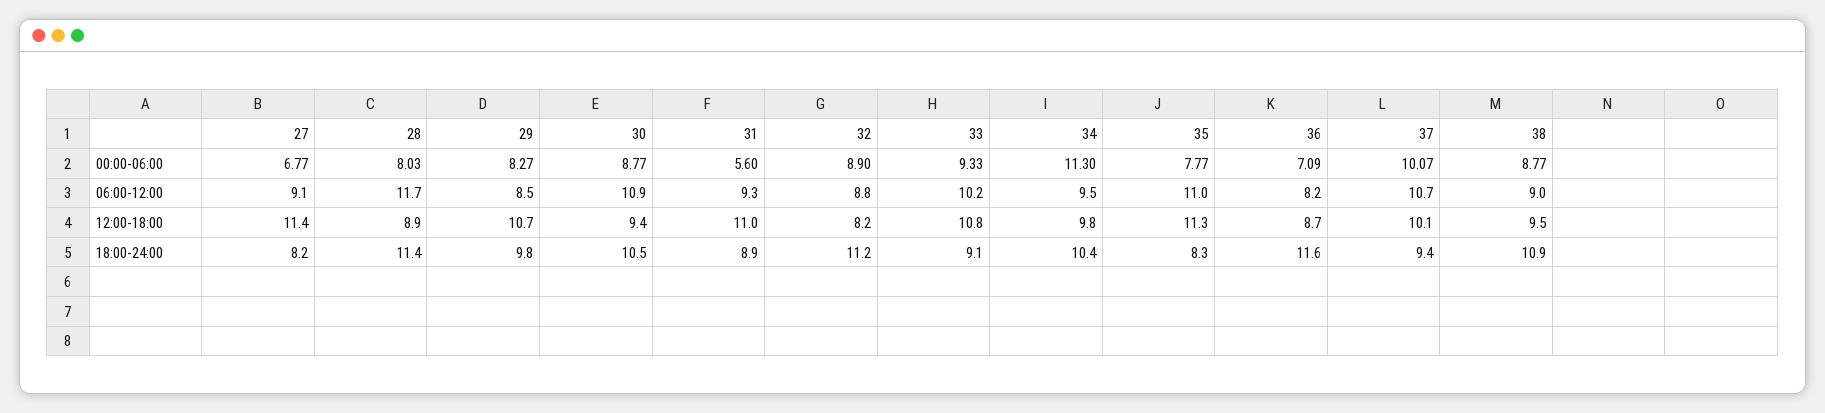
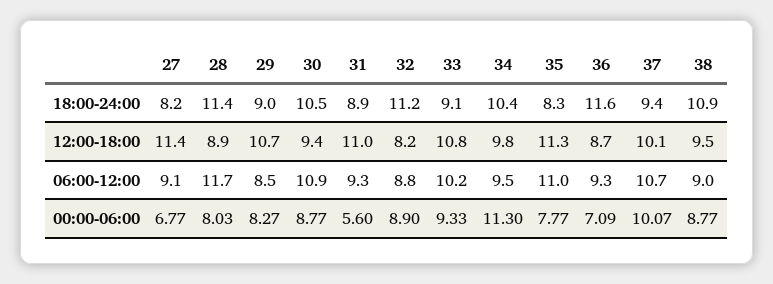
36, 06:00-12:00: 8.2 -> 9.3
29, 18:00-24:00: 9.8 -> 9

